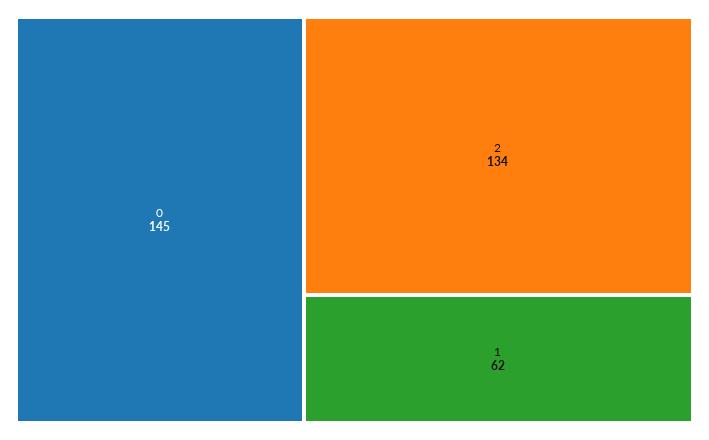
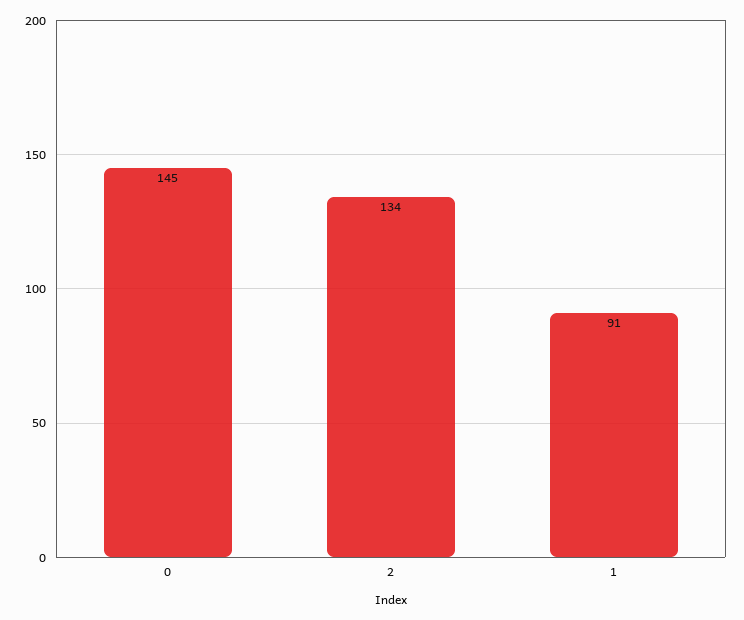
1: 62 -> 91

